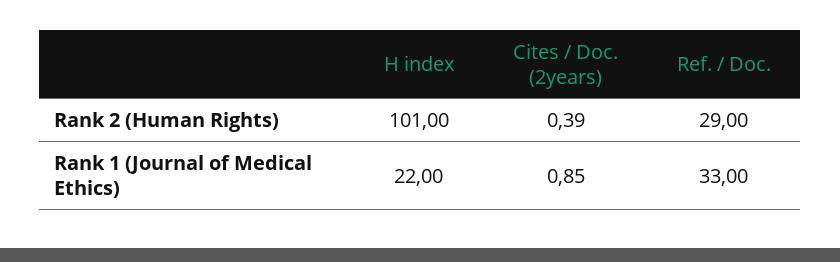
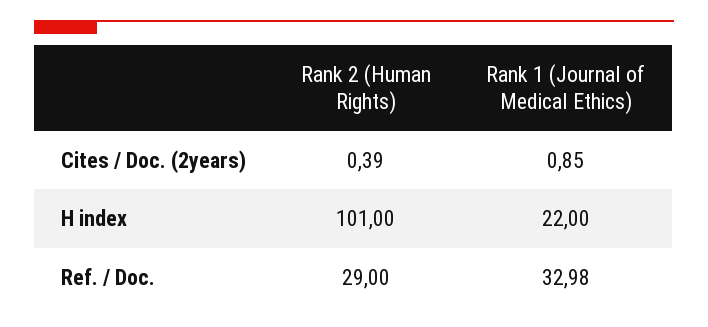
Ref. / Doc., Rank 1 (Journal of Medical Ethics): 33 -> 32.98

